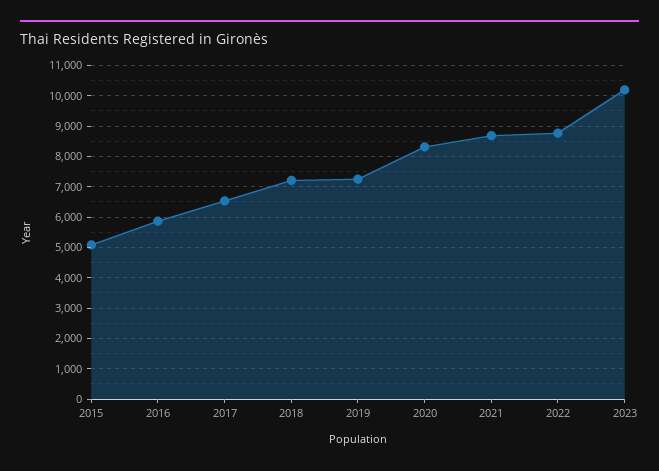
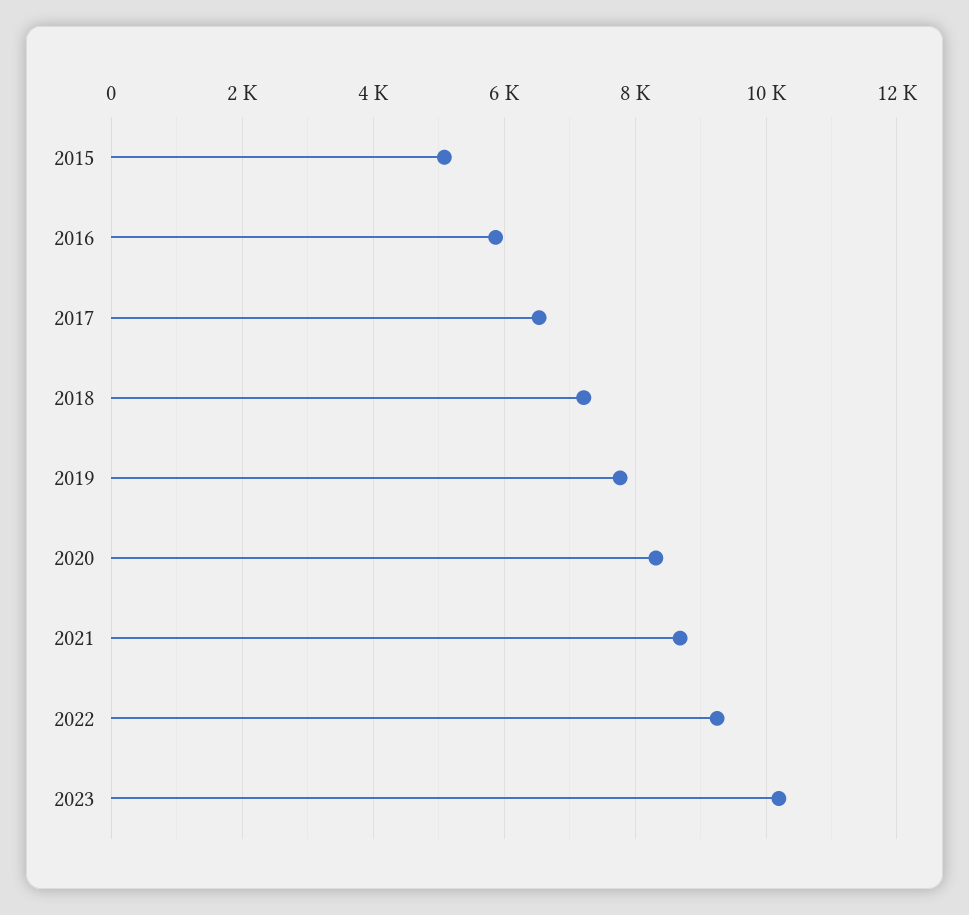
2019: 7200 -> 7800
2022: 8800 -> 9200

